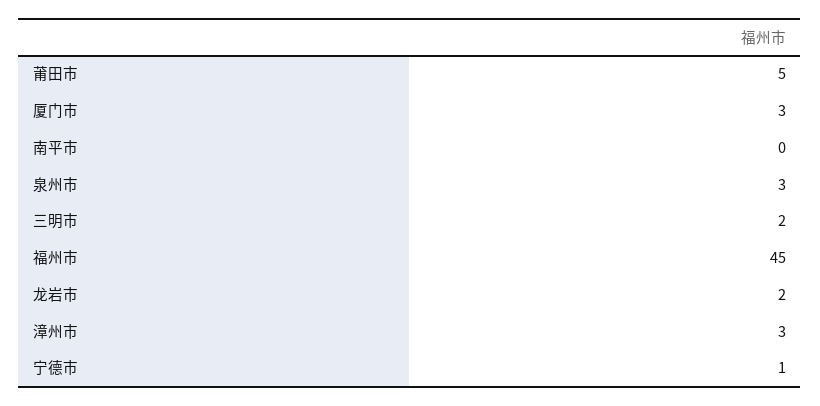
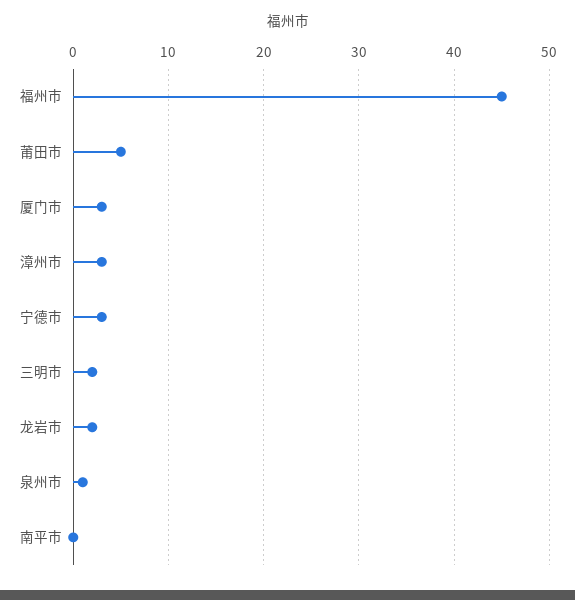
泉州市: 3 -> 1
宁德市: 1 -> 3

